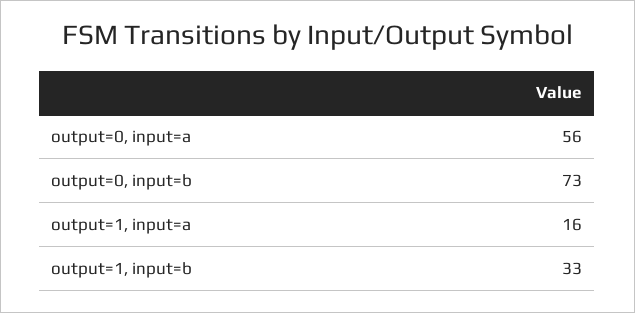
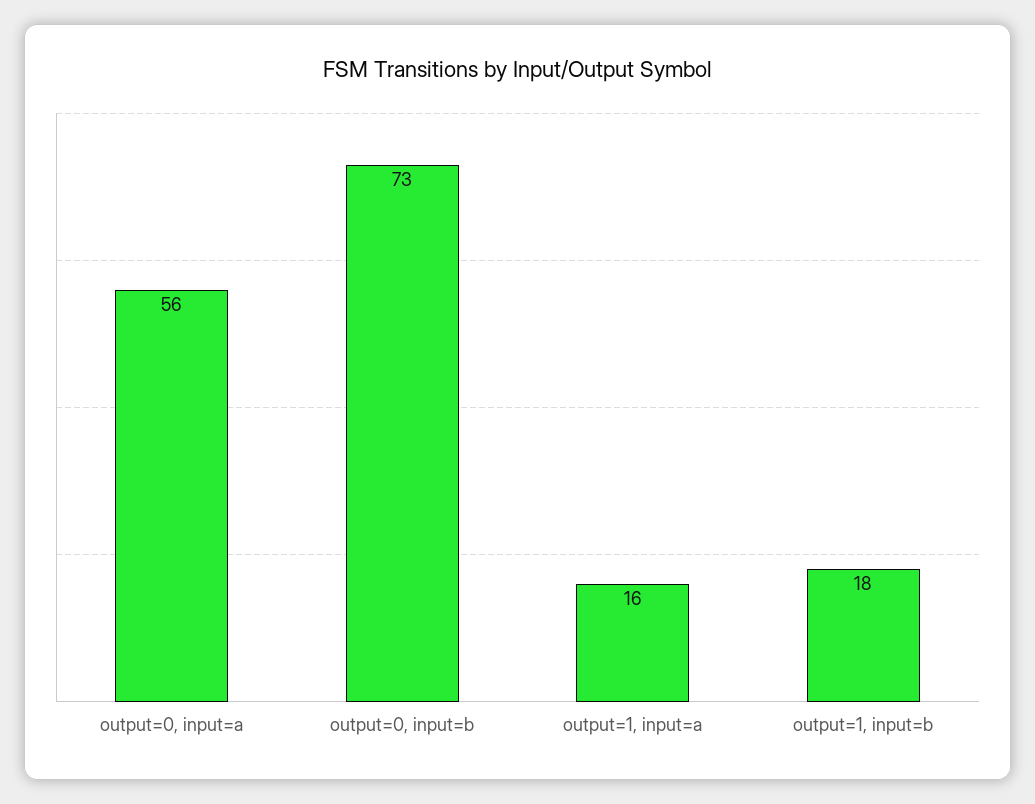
output=1, input=b: 33 -> 18

